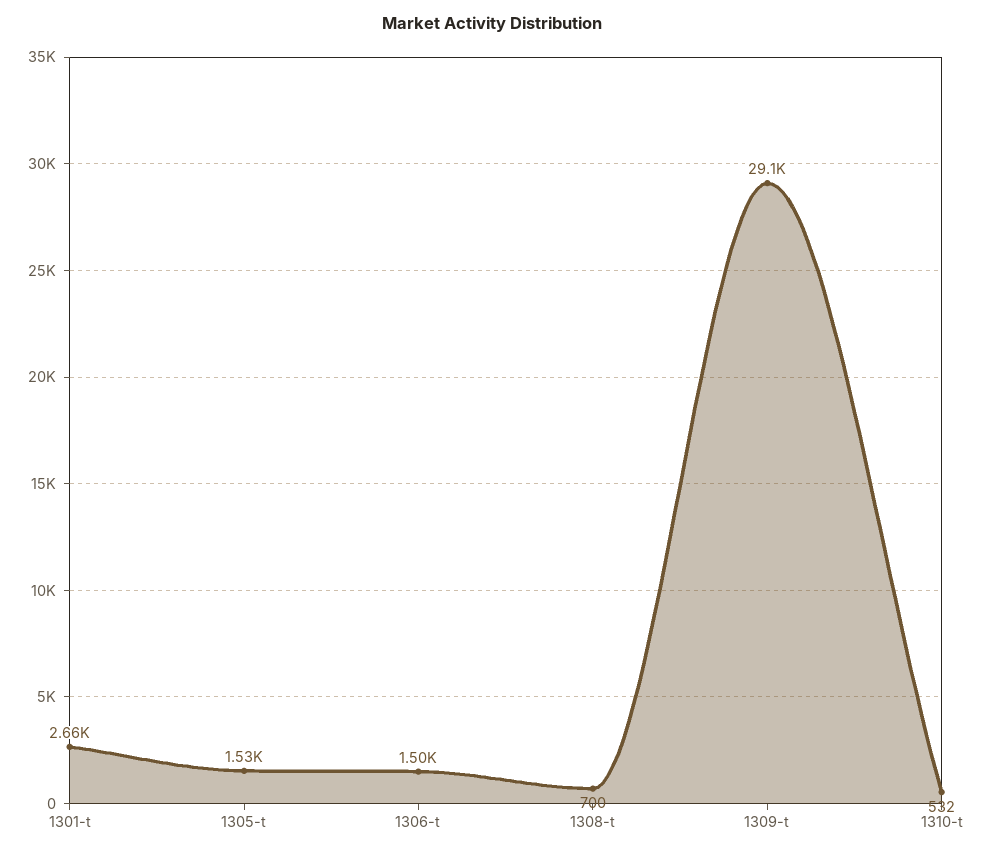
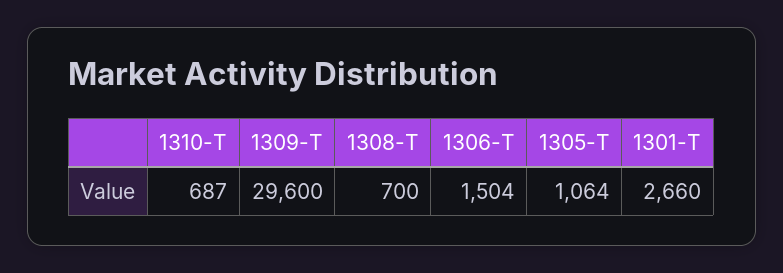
1305-t: 1530 -> 1064
1309-t: 29100 -> 29600
1310-t: 532 -> 687

